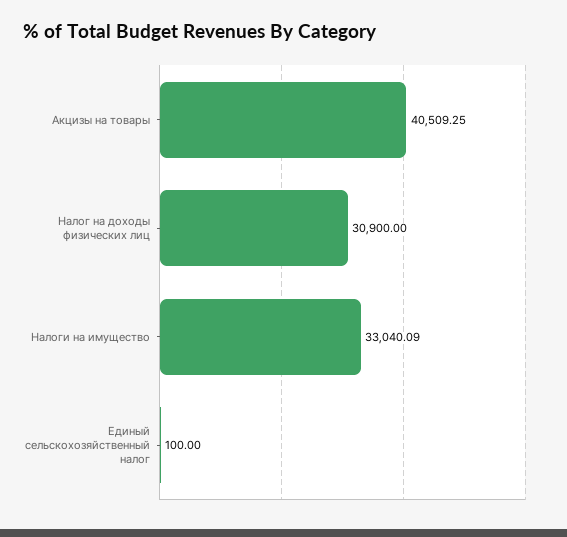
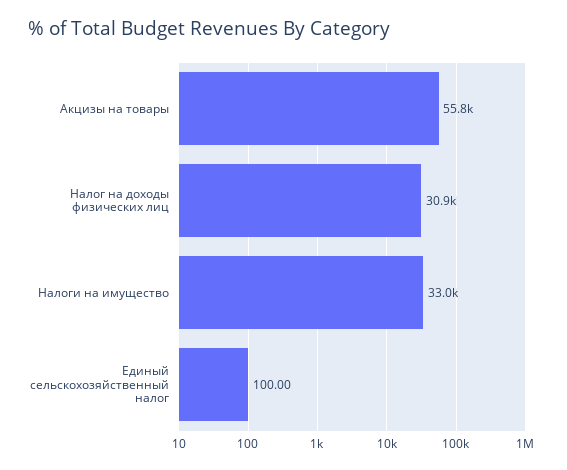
Акцизы на товары: 40509.25 -> 55800

